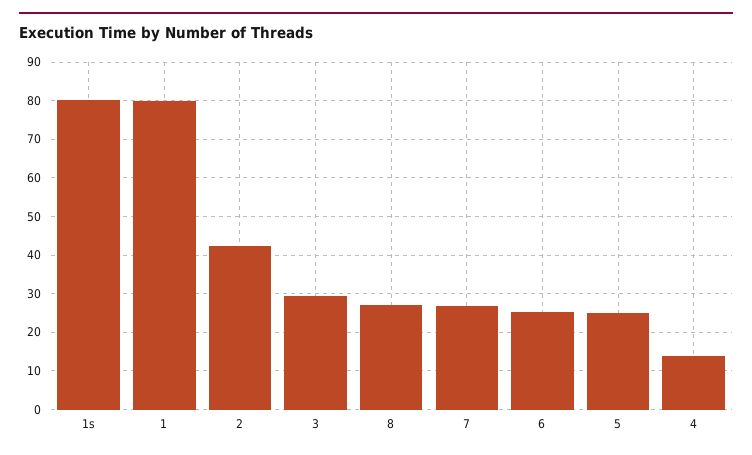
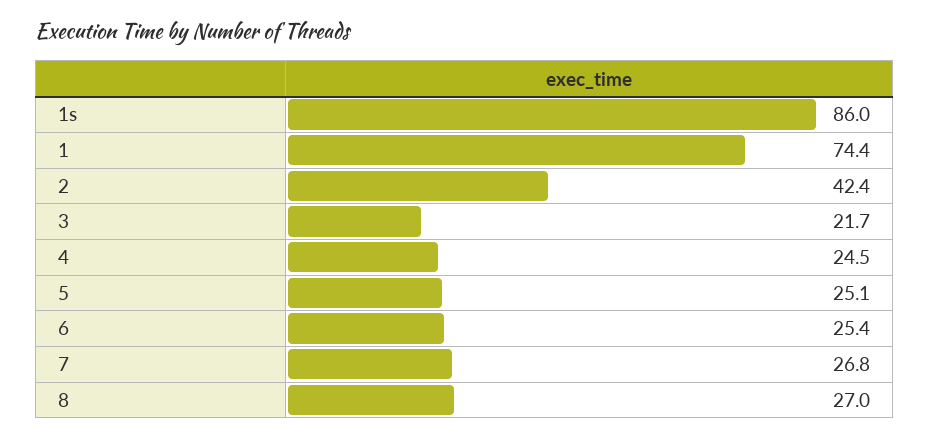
1s: 80 -> 86
1: 80 -> 74.4
3: 30 -> 21.7
4: 14 -> 24.5

